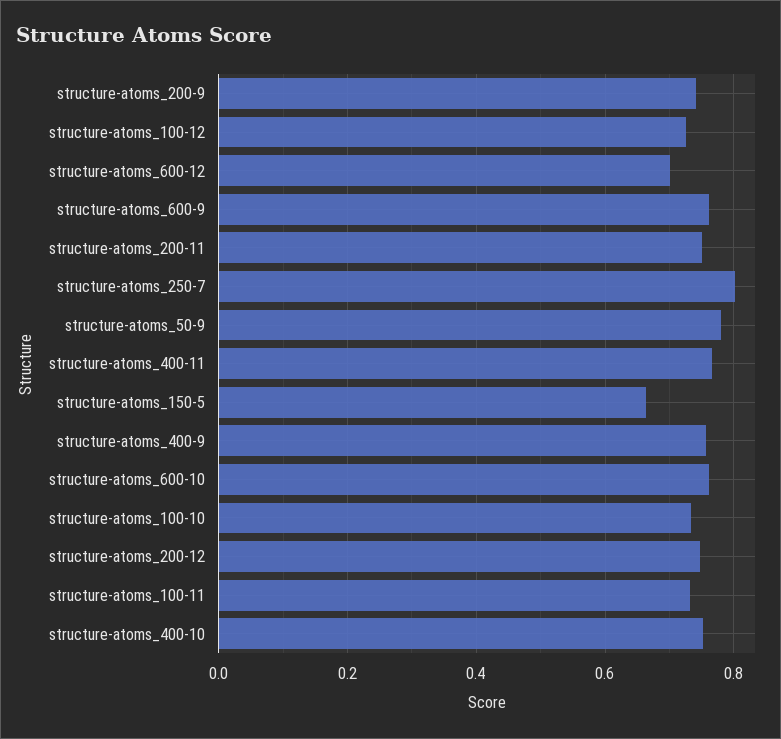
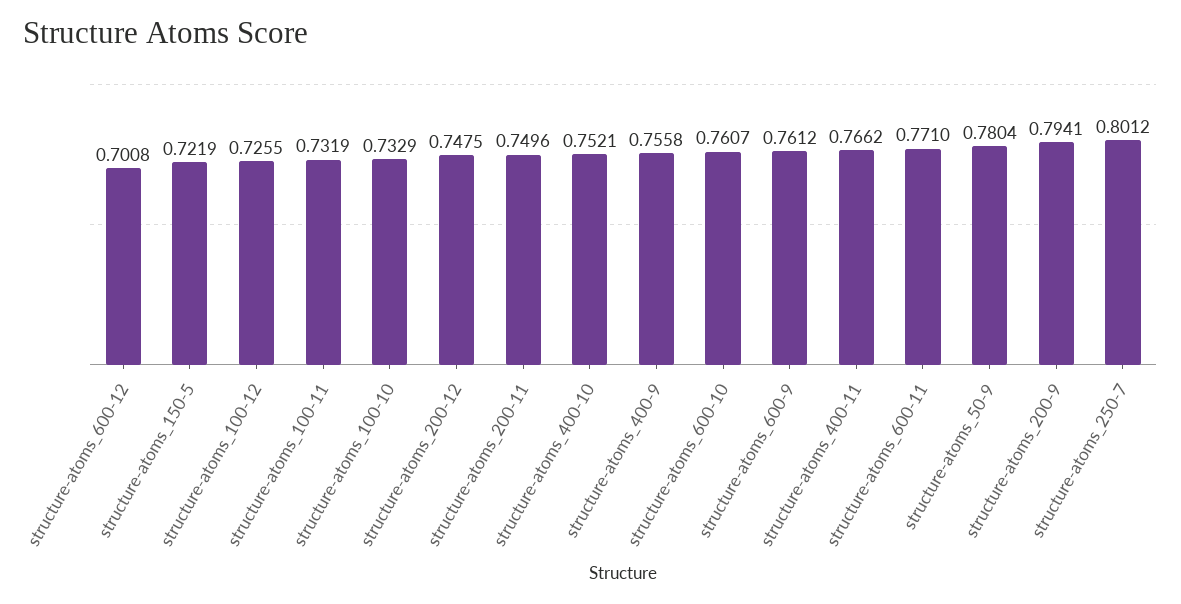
structure-atoms_200-9: 0.74 -> 0.7941
structure-atoms_150-5: 0.66 -> 0.7219
structure-atoms_600-11: none -> 0.771

